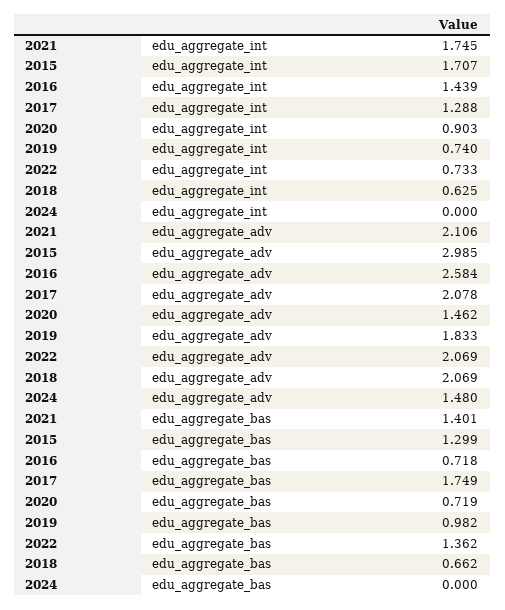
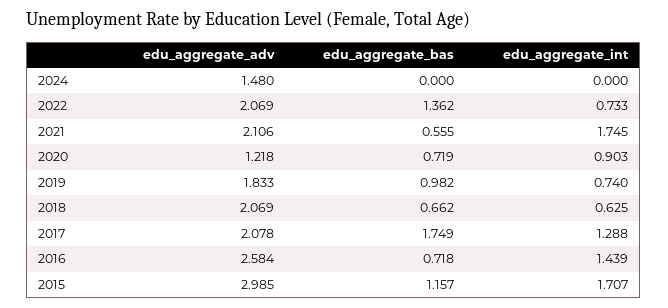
2020, edu_aggregate_adv: 1.462 -> 1.218
2021, edu_aggregate_bas: 1.401 -> 0.555
2015, edu_aggregate_bas: 1.299 -> 1.157

